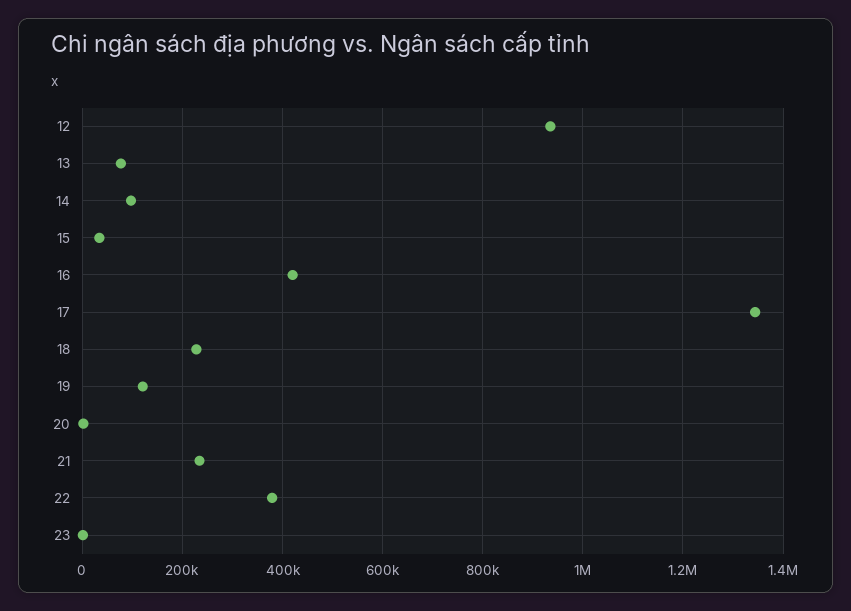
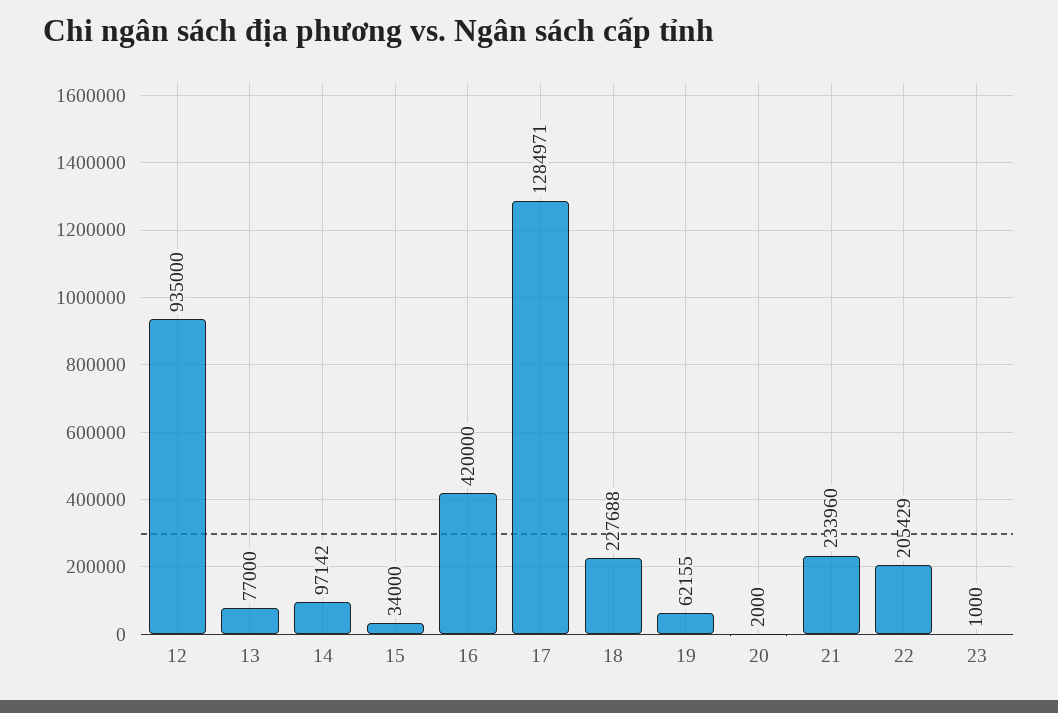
17: 1340000 -> 1284971
19: 120000 -> 62155
22: 380000 -> 205429

